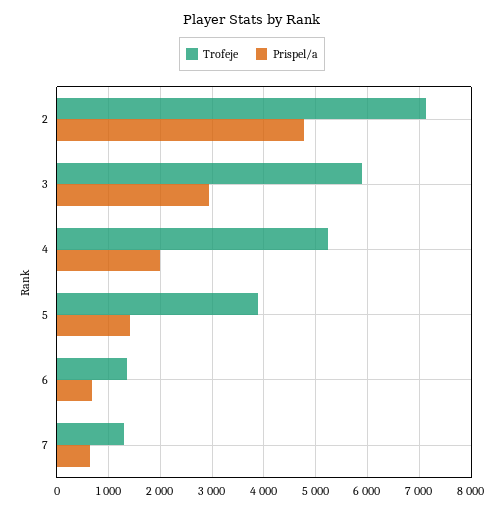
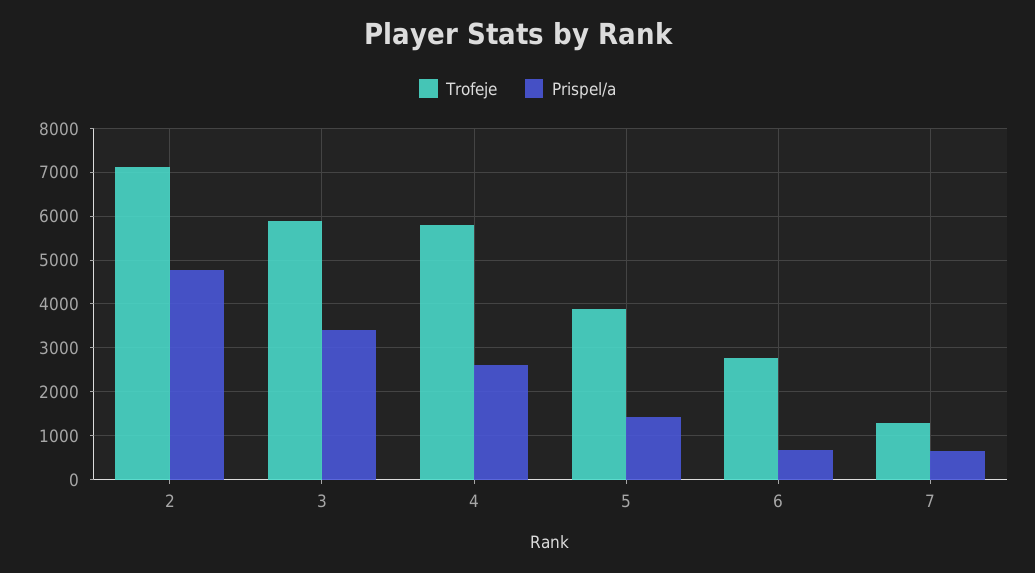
Prispel/a, 3: 3000 -> 3400
Trofeje, 4: 5200 -> 5800
Prispel/a, 4: 2000 -> 2600
Trofeje, 6: 1400 -> 2800

